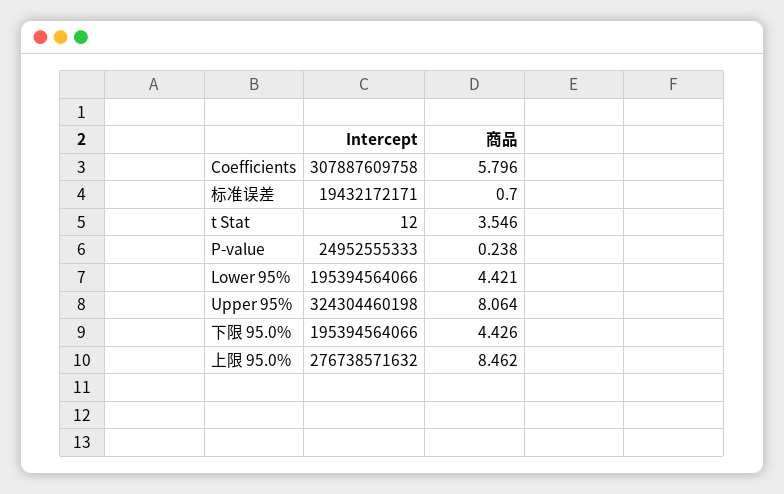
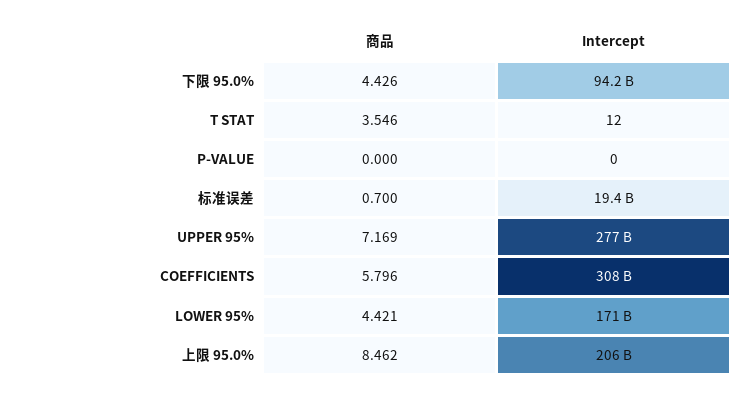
Intercept, P-value: 24952555333 -> 0
商品, P-value: 0.238 -> 0
Intercept, Lower 95%: 195394564066 -> 171000000000
Intercept, Upper 95%: 324304460198 -> 277000000000
商品, Upper 95%: 8.064 -> 7.169
Intercept, 下限 95.0%: 195394564066 -> 94200000000
Intercept, 上限 95.0%: 276738571632 -> 206000000000

